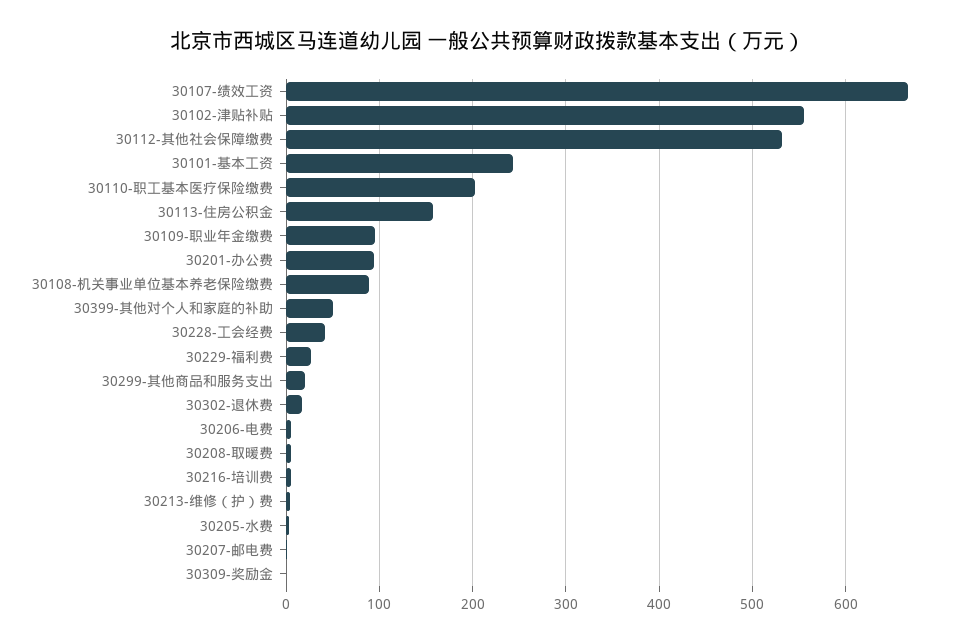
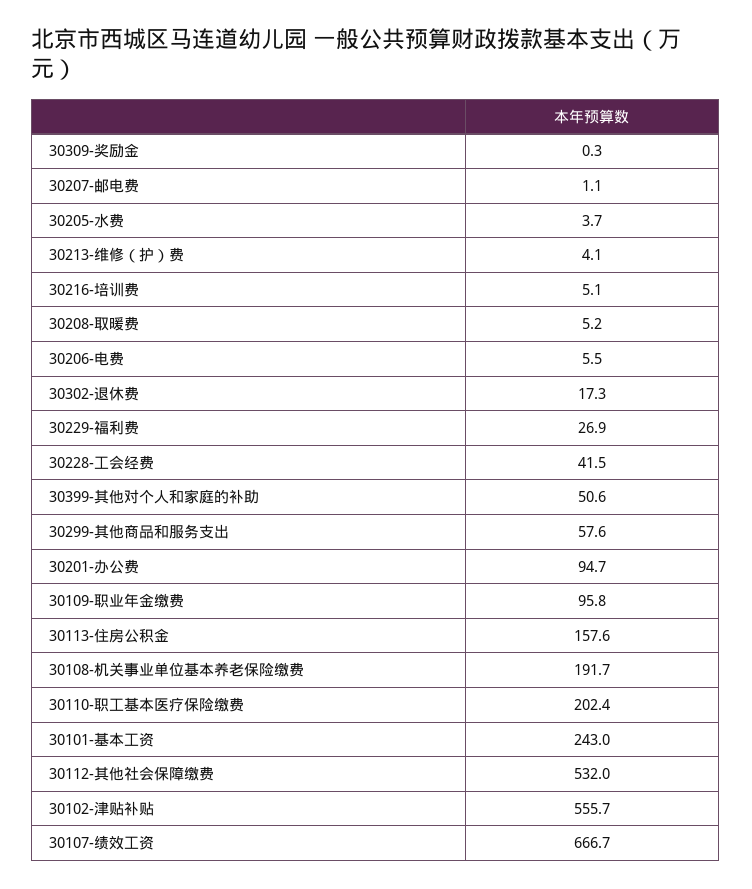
30108-机关事业单位基本养老保险缴费: 90 -> 191.7
30299-其他商品和服务支出: 20 -> 57.6

